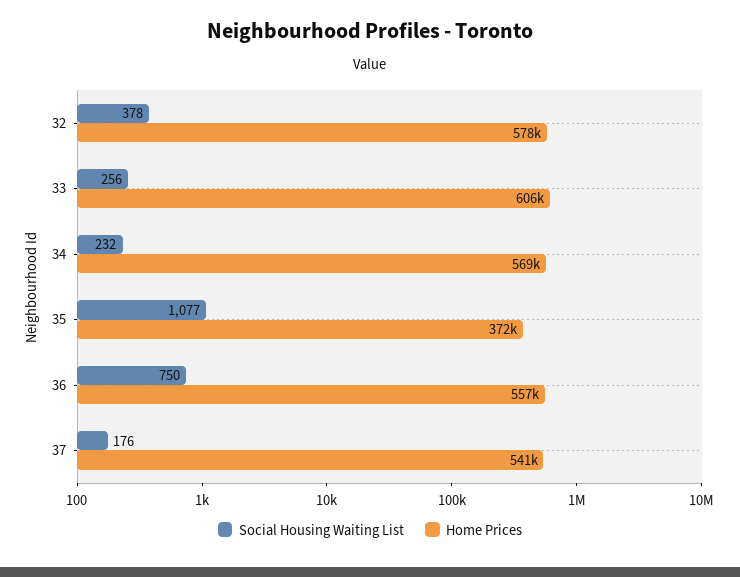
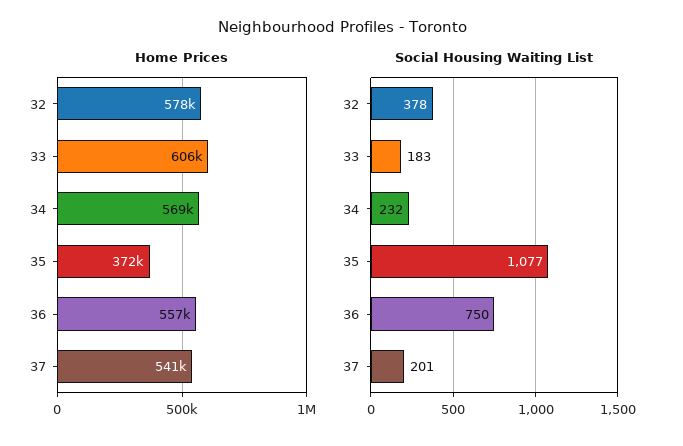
Social Housing Waiting List, 33: 256 -> 183
Social Housing Waiting List, 37: 176 -> 201

